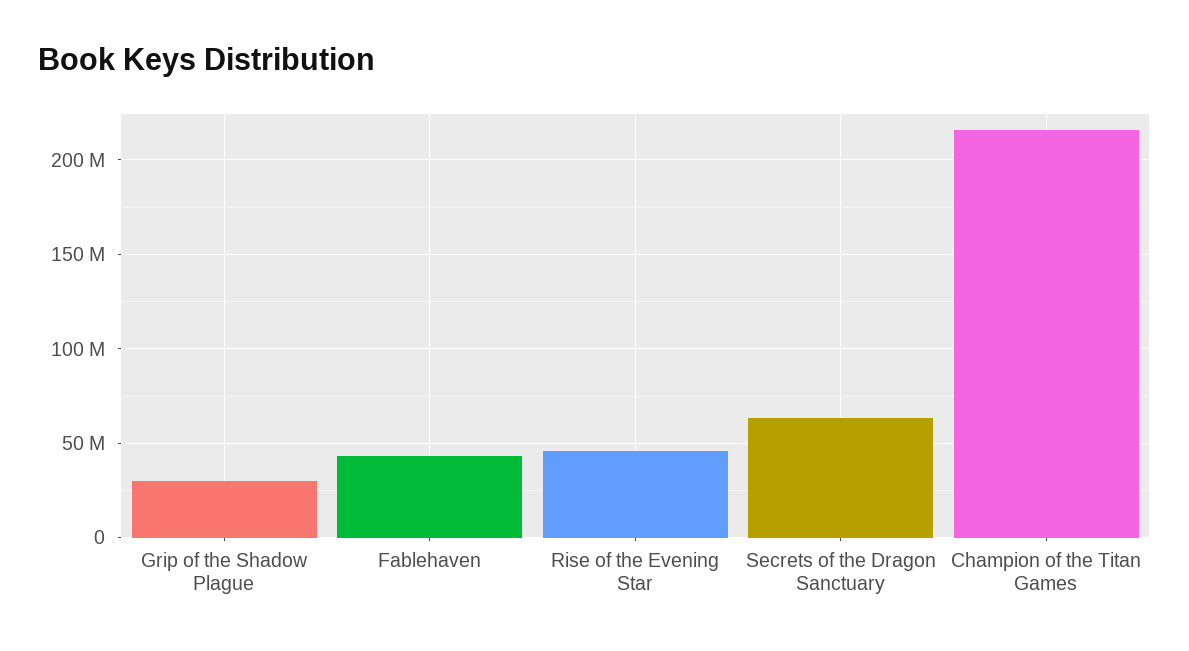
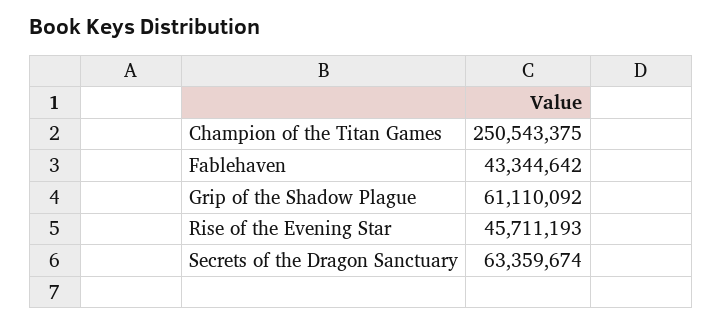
Grip of the Shadow Plague: 30000000 -> 61110092
Champion of the Titan Games: 215000000 -> 250543375

